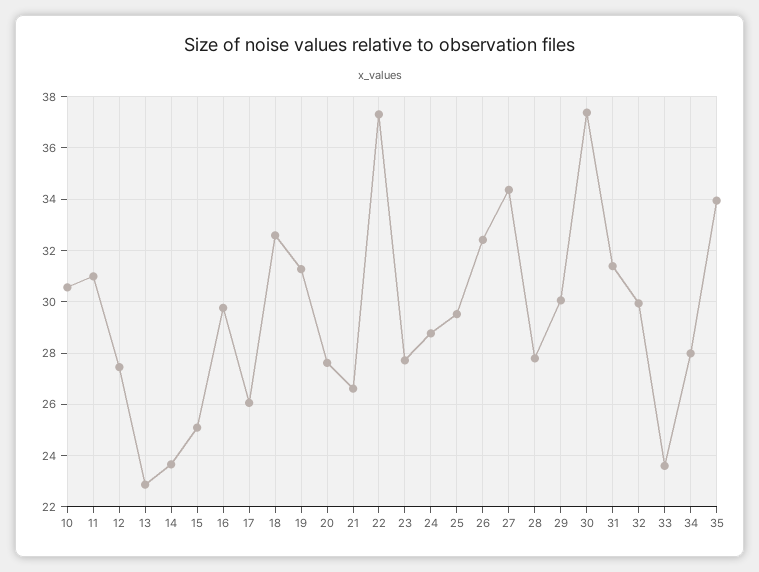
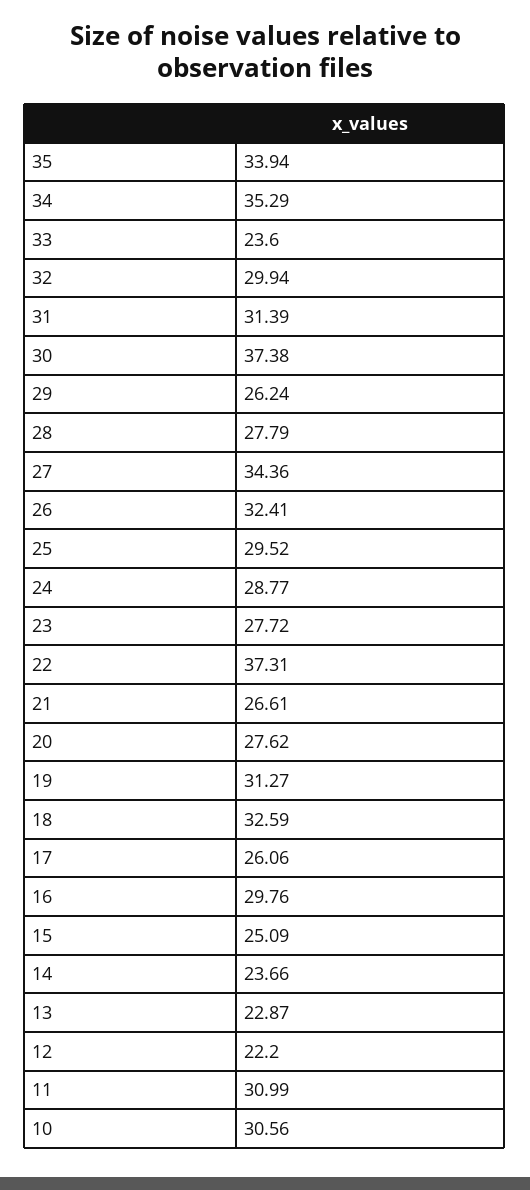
12: 27.5 -> 22.2
29: 30 -> 26.24
34: 28 -> 35.29

